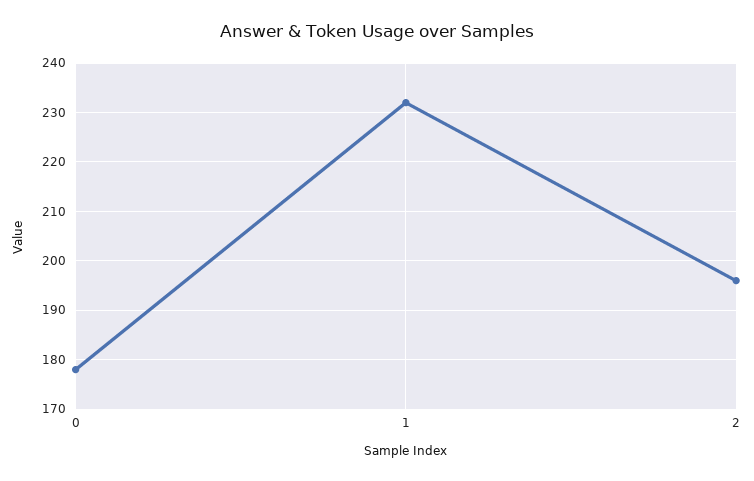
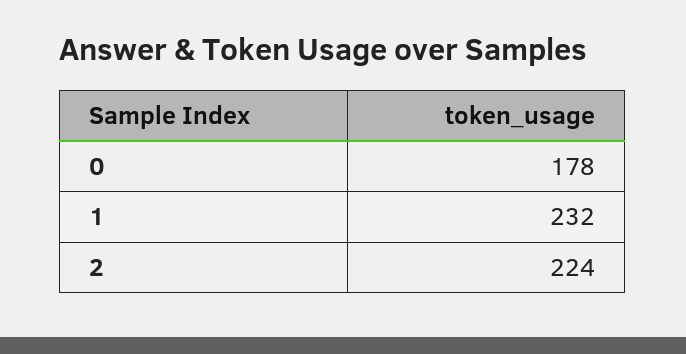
2: 195 -> 224

